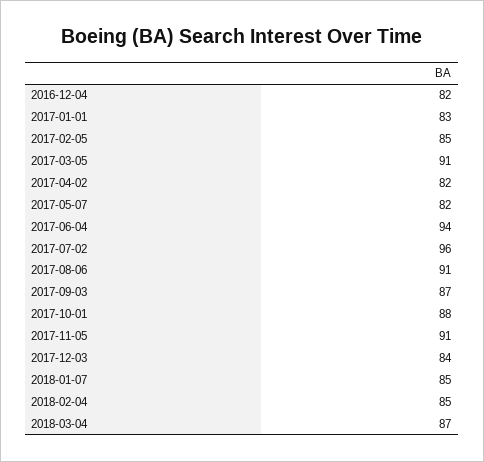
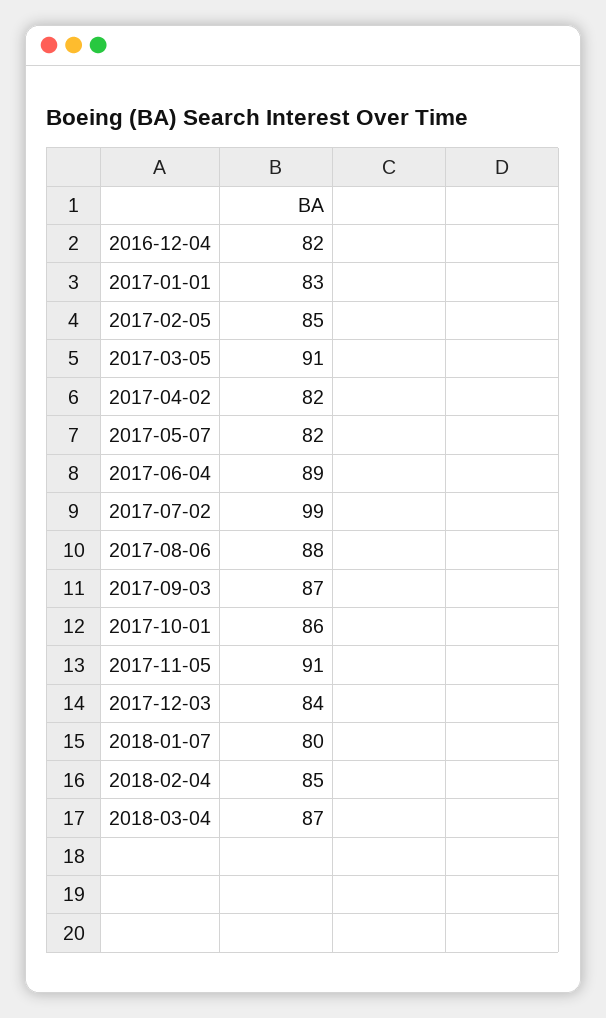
2017-06-04: 94 -> 89
2017-07-02: 96 -> 99
2017-08-06: 91 -> 88
2017-10-01: 88 -> 86
2018-01-07: 85 -> 80

